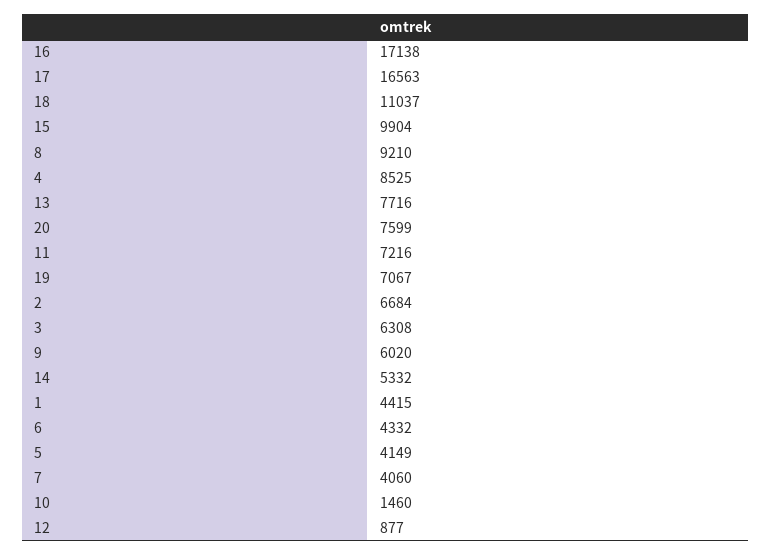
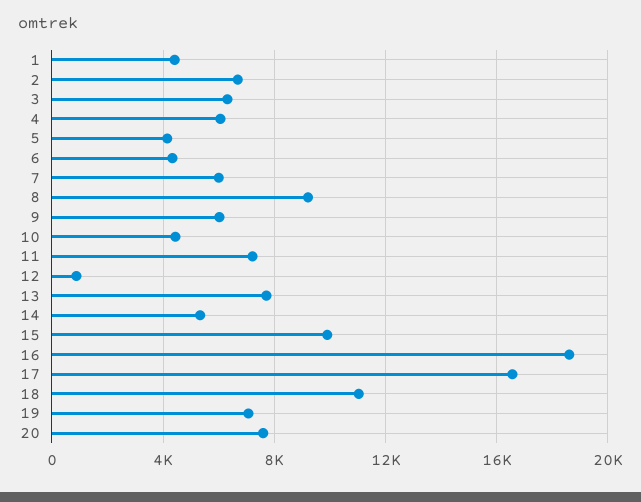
16: 17138 -> 18500
4: 8525 -> 6000
7: 4060 -> 6000
10: 1460 -> 4500

